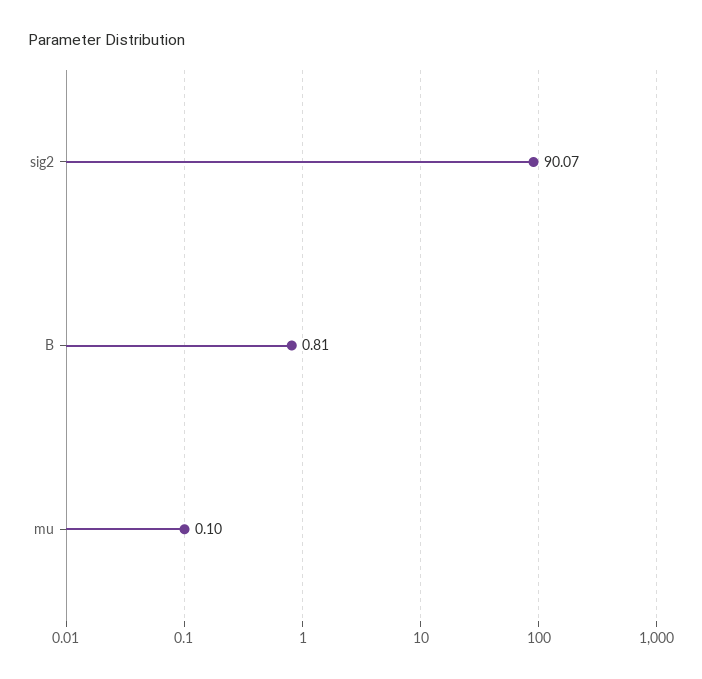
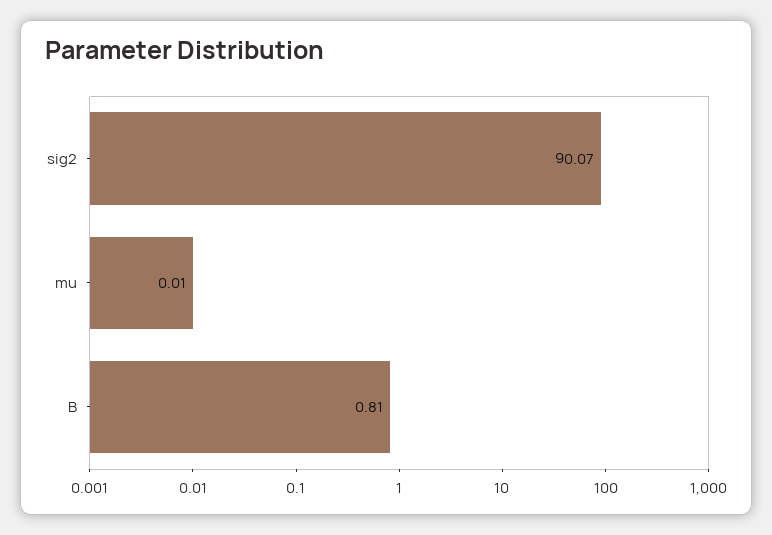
mu: 0.1 -> 0.01

